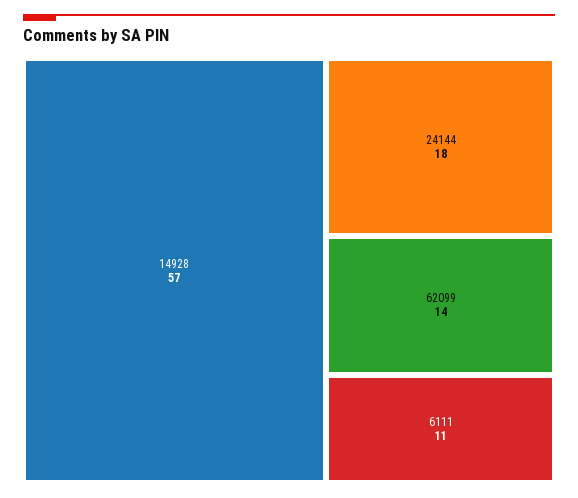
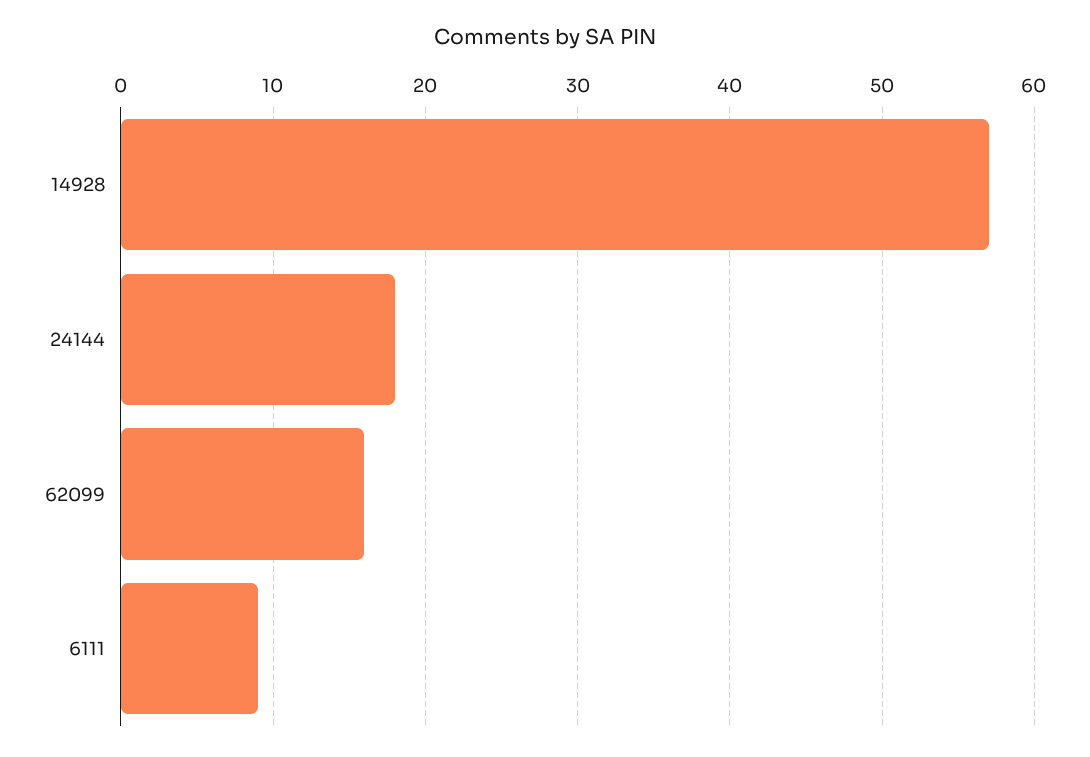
62099: 14 -> 16
6111: 11 -> 9

